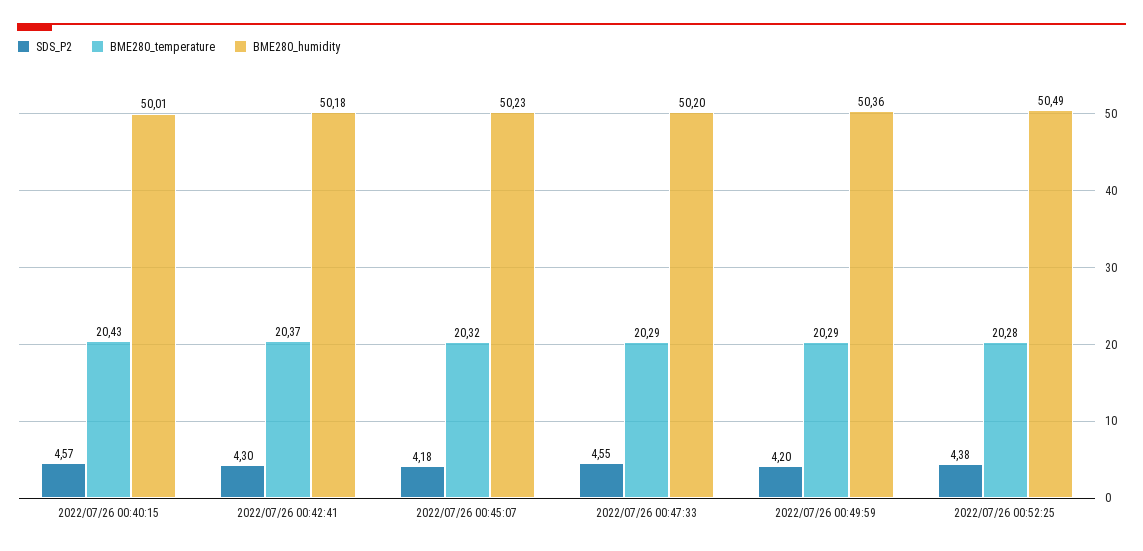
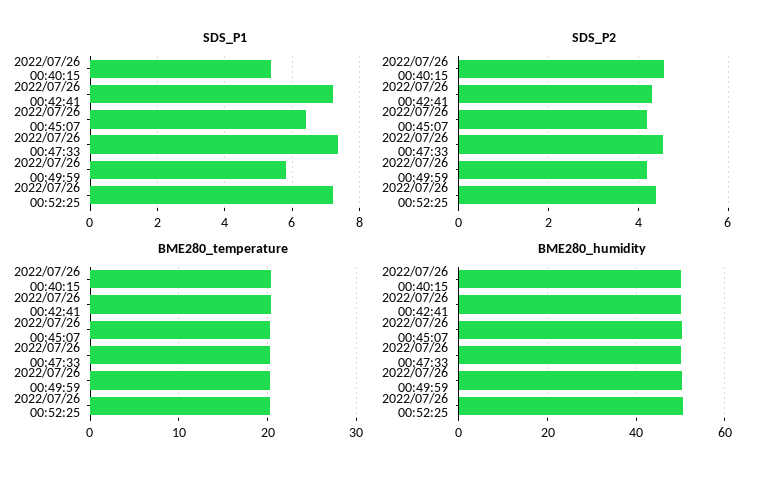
SDS_P1, 2022/07/26 00:40:15: none -> 5.4
SDS_P1, 2022/07/26 00:42:41: none -> 7.2
SDS_P1, 2022/07/26 00:45:07: none -> 6.4
SDS_P1, 2022/07/26 00:47:33: none -> 7.4
SDS_P1, 2022/07/26 00:49:59: none -> 5.8
SDS_P1, 2022/07/26 00:52:25: none -> 7.2

